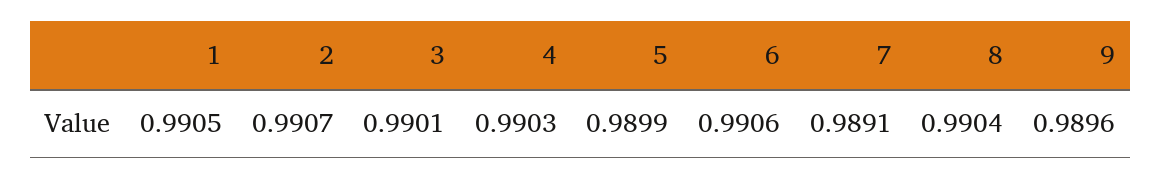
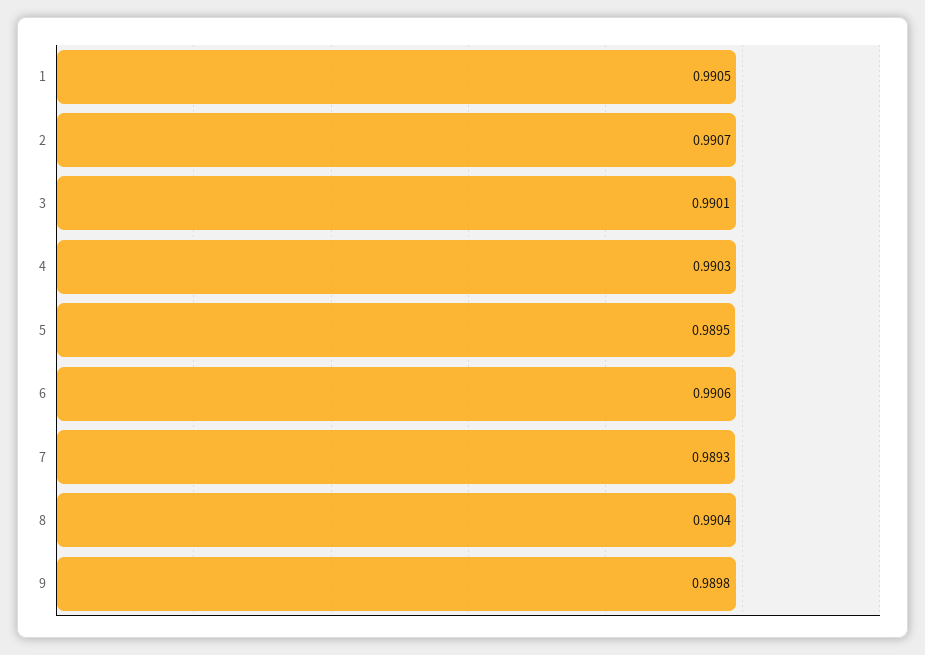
5: 0.9899 -> 0.9895
7: 0.9891 -> 0.9893
9: 0.9896 -> 0.9898

